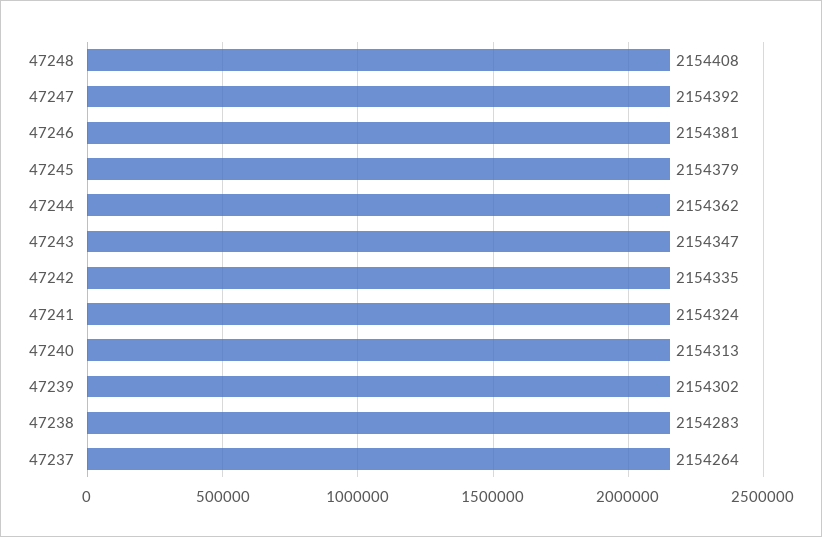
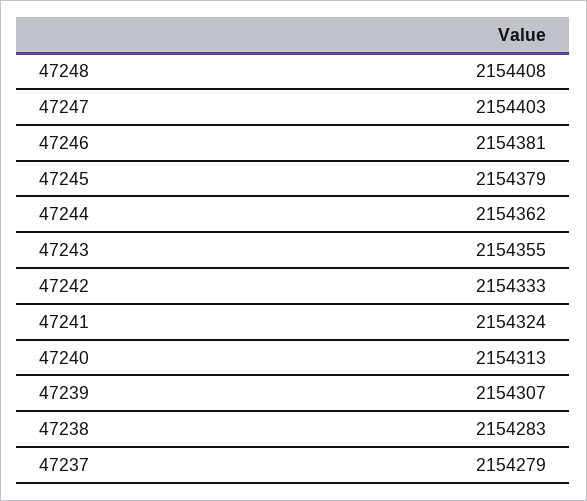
47247: 2154392 -> 2154403
47243: 2154347 -> 2154355
47242: 2154335 -> 2154333
47239: 2154302 -> 2154307
47237: 2154264 -> 2154279

